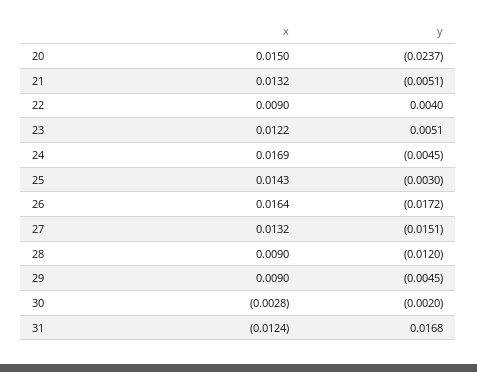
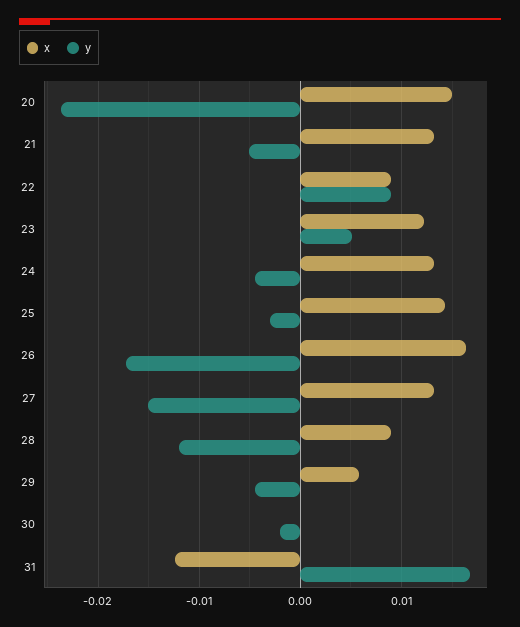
y, 22: 0.004 -> 0.009
x, 24: 0.0169 -> 0.013
x, 29: 0.009 -> 0.006
x, 30: -0.0028 -> 0

